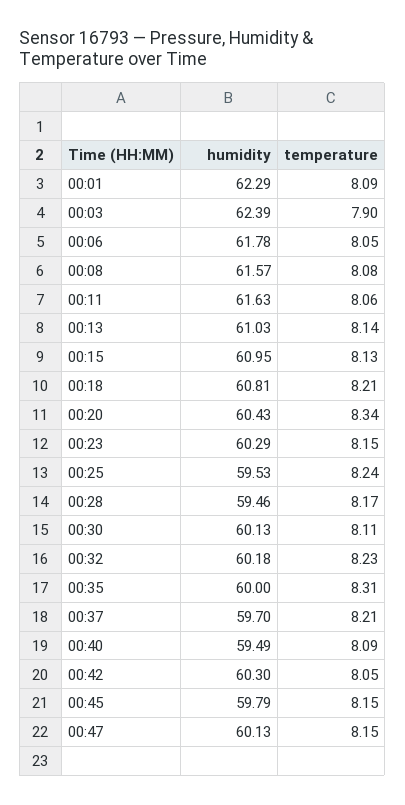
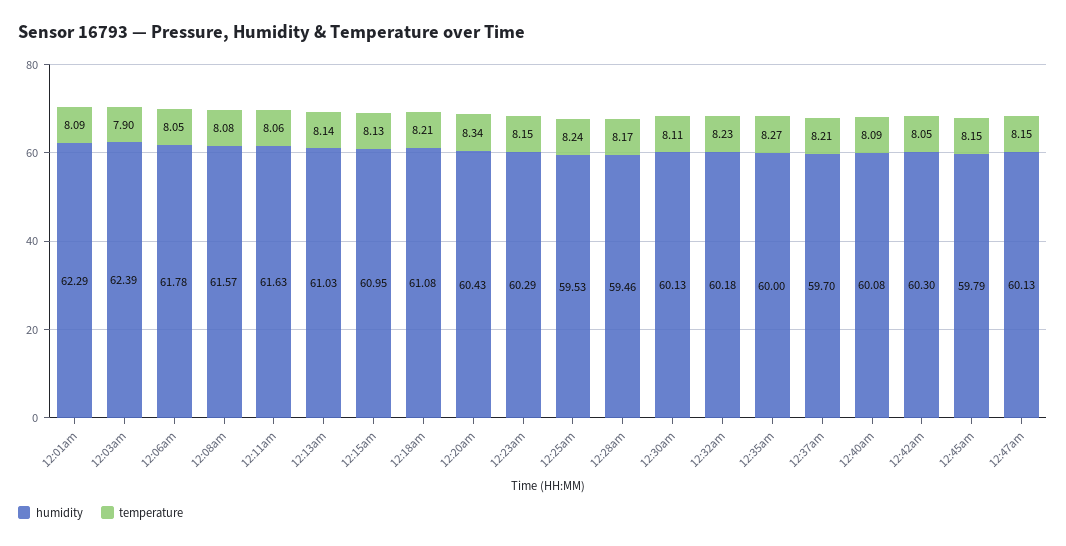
humidity, 00:18: 60.81 -> 61.08
temperature, 00:35: 8.31 -> 8.27
humidity, 00:40: 59.49 -> 60.08

